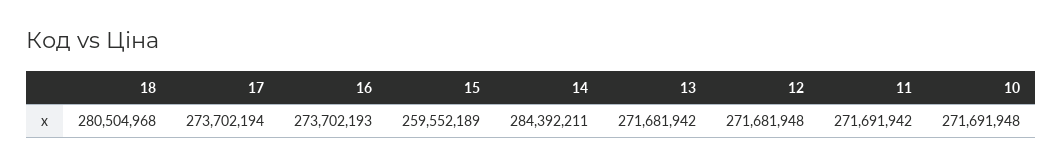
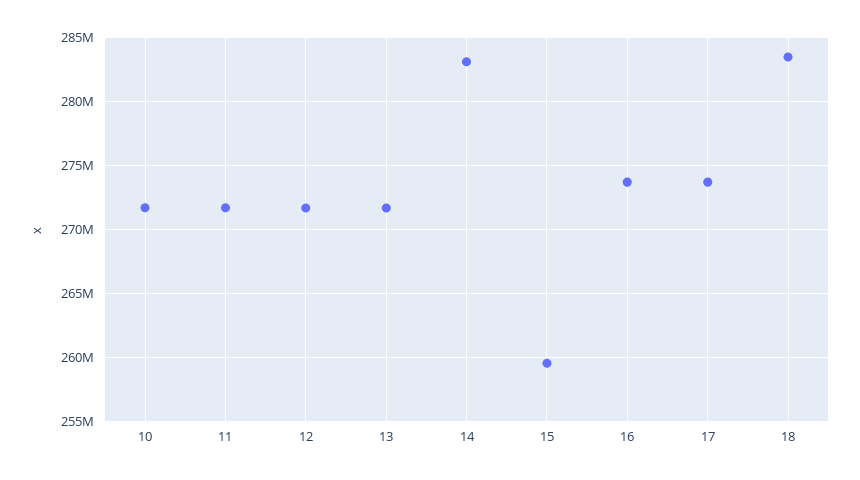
18: 280504968 -> 283500000
14: 284392211 -> 283000000

